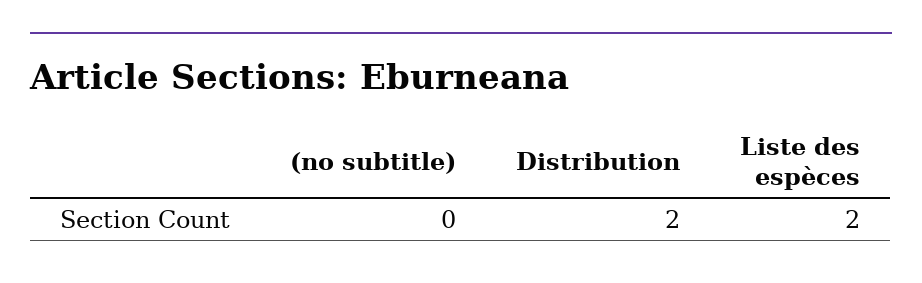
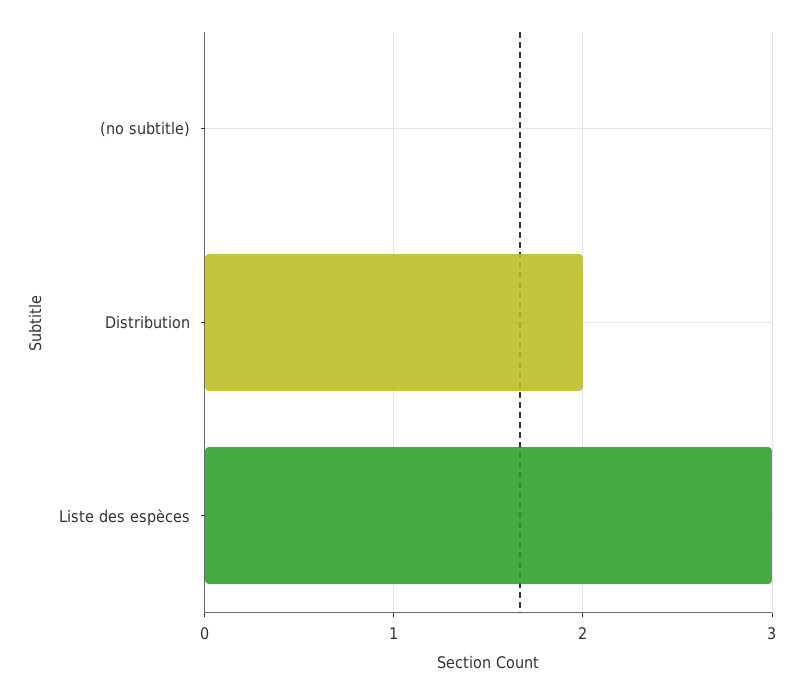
Liste des espèces: 2 -> 3

